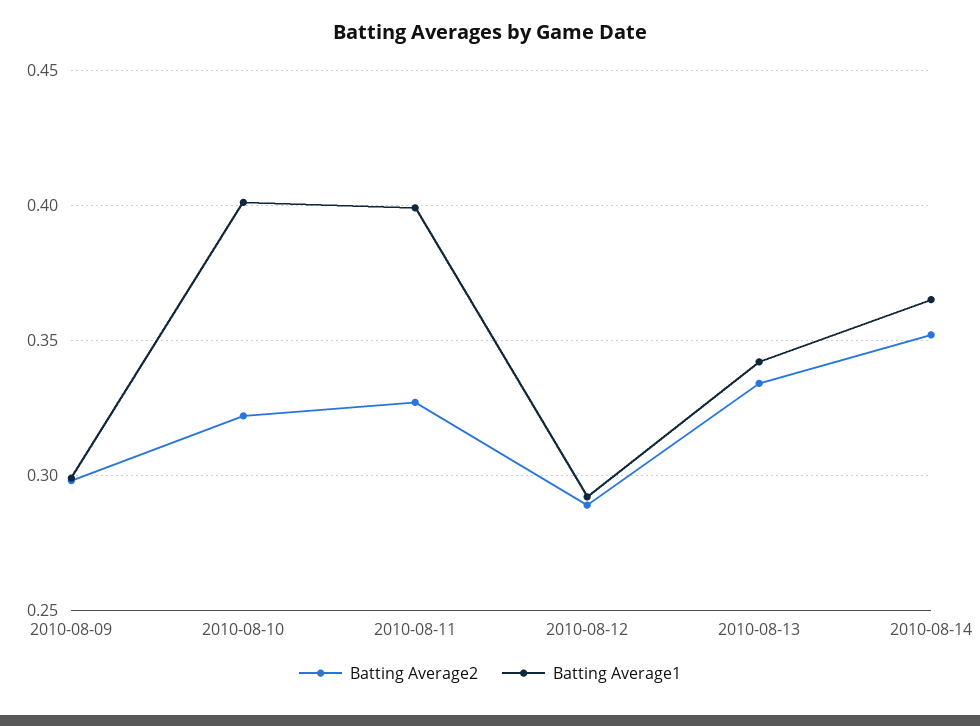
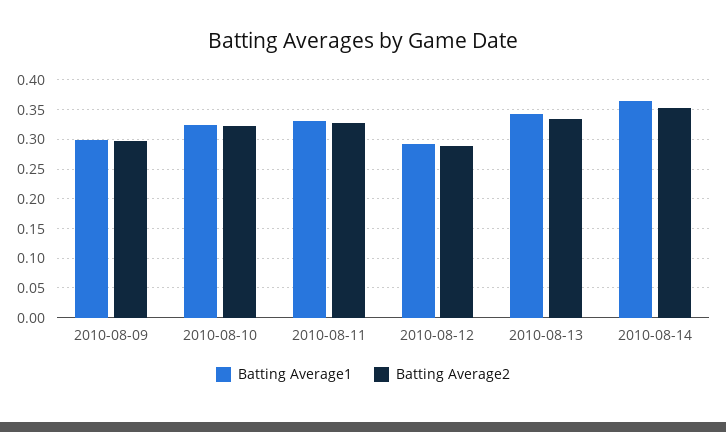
Batting Average1, 2010-08-10: 0.4 -> 0.325
Batting Average1, 2010-08-11: 0.4 -> 0.325

